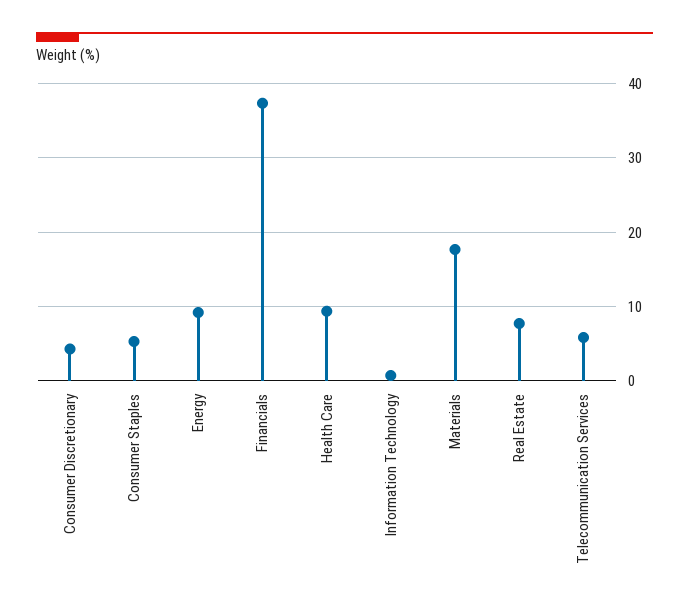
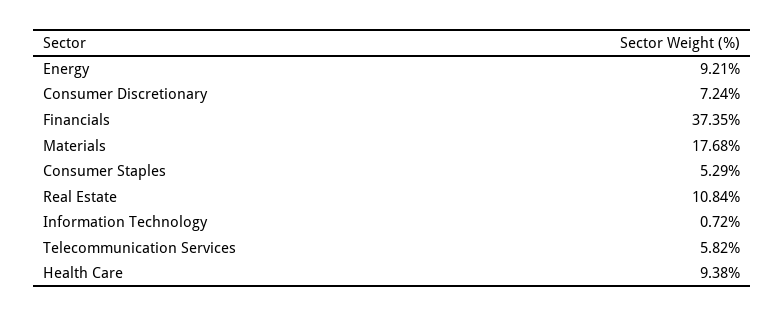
Consumer Discretionary: 4 -> 7.24
Real Estate: 8 -> 10.84

